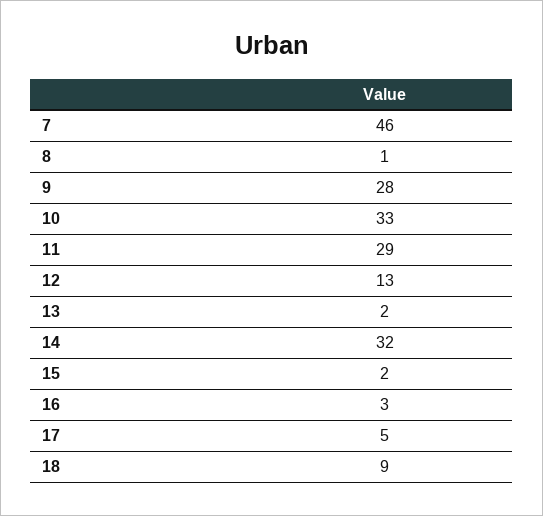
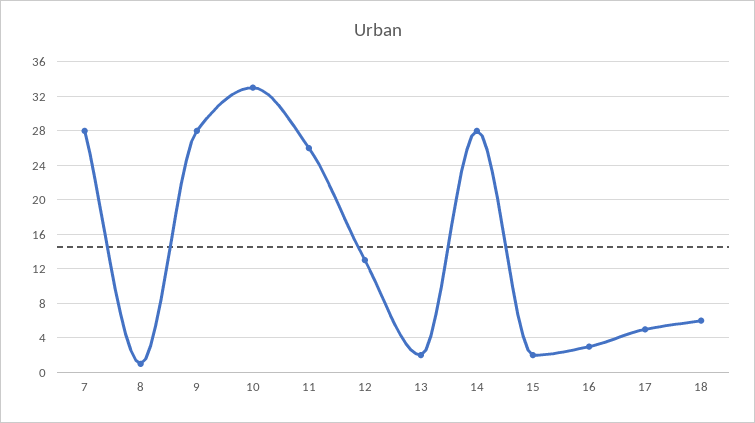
7: 46 -> 28
11: 29 -> 26
14: 32 -> 28
18: 9 -> 6

